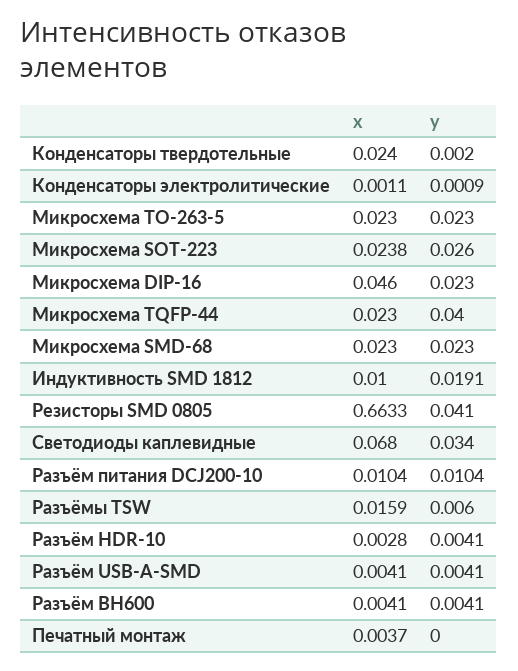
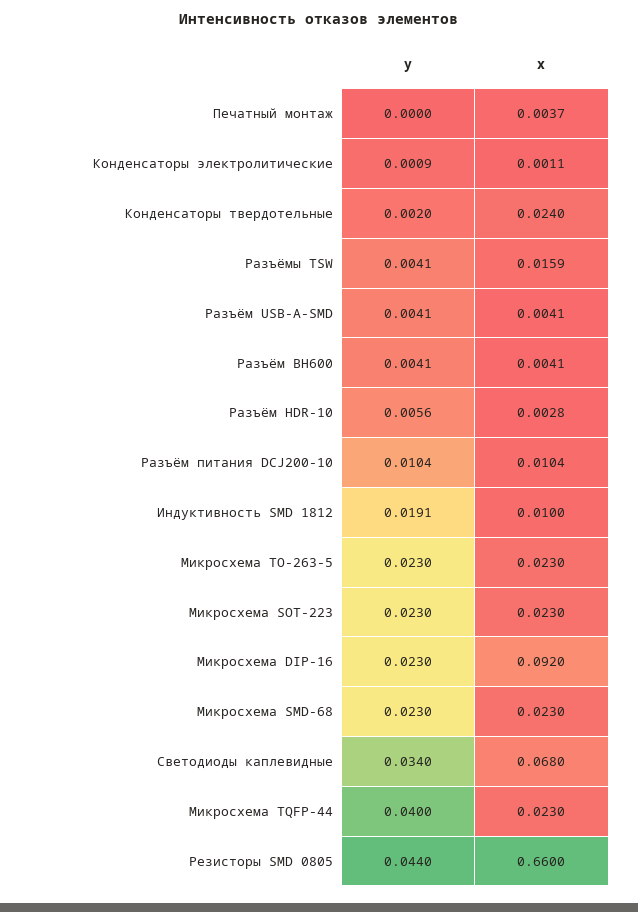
x, Микросхема SOT-223: 0.0238 -> 0.023
y, Микросхема SOT-223: 0.026 -> 0.023
x, Микросхема DIP-16: 0.046 -> 0.092
x, Резисторы SMD 0805: 0.6633 -> 0.66
y, Резисторы SMD 0805: 0.041 -> 0.044
y, Разъёмы TSW: 0.006 -> 0.0041
y, Разъём HDR-10: 0.0041 -> 0.0056

